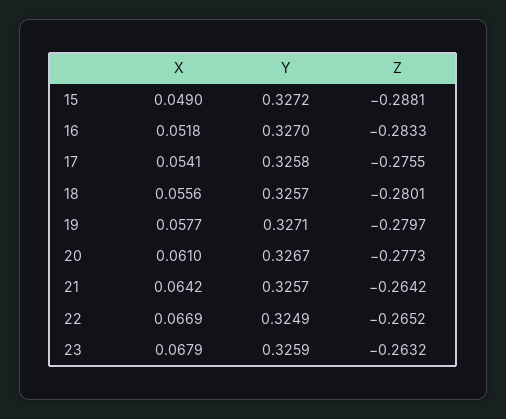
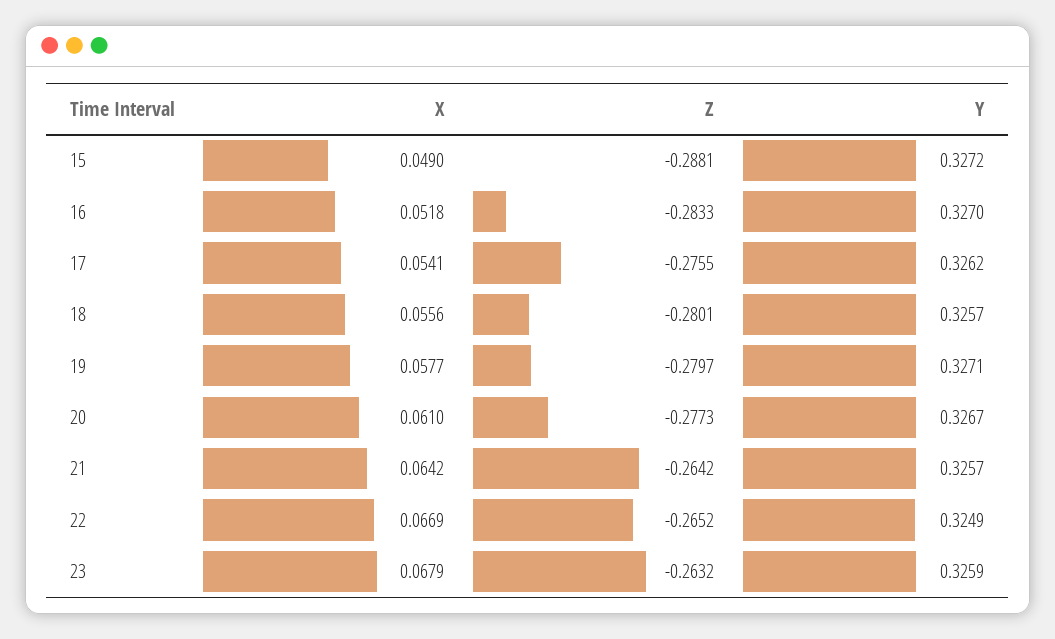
Y, 17: 0.3258 -> 0.3262

